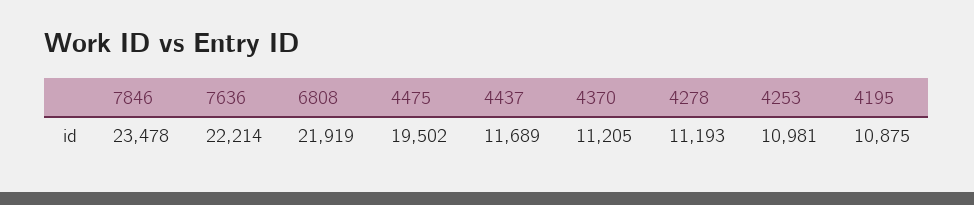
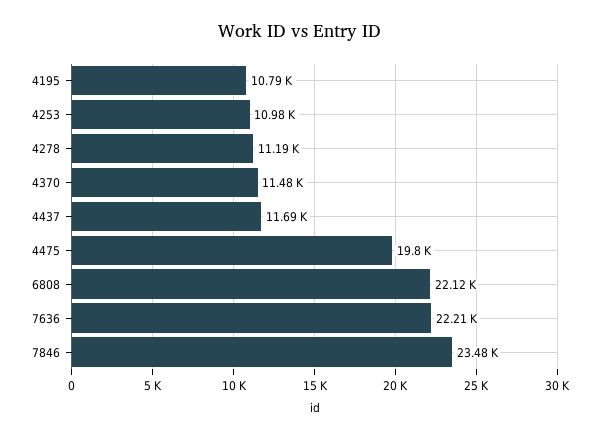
6808: 21919 -> 22120
4475: 19502 -> 19800
4370: 11205 -> 11480
4195: 10875 -> 10790

